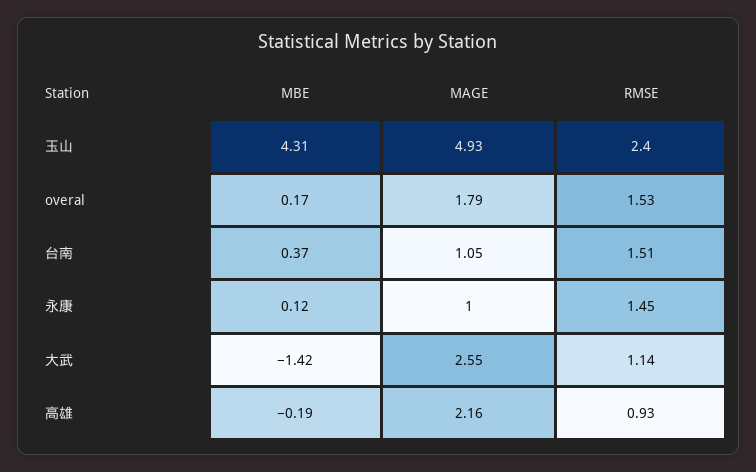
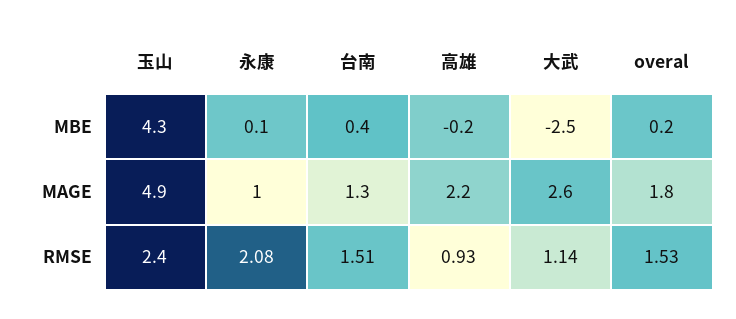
MAGE, 台南: 1.05 -> 1.3
RMSE, 永康: 1.45 -> 2.08
MBE, 大武: -1.42 -> -2.5

